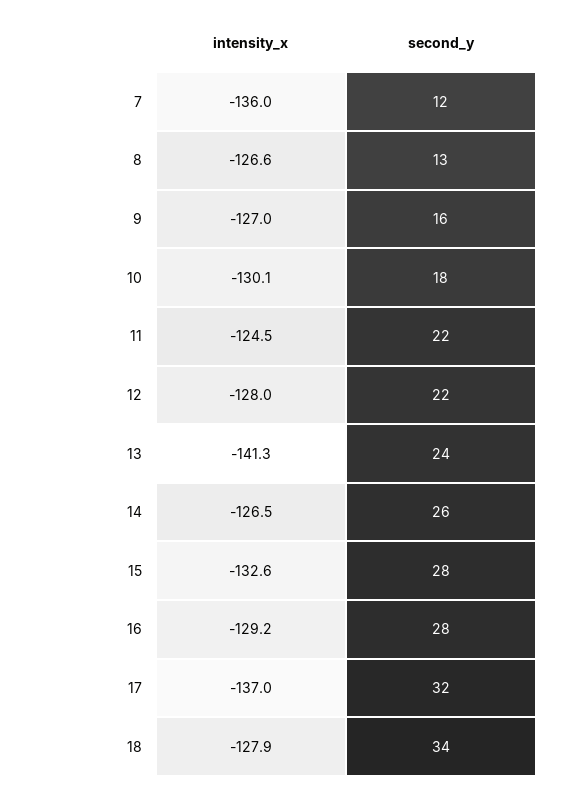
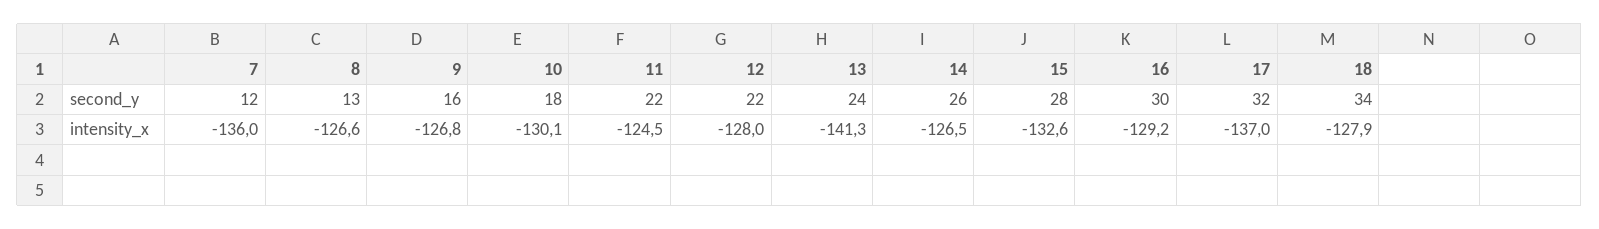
intensity_x, 9: -127 -> -126.8
second_y, 16: 28 -> 30

